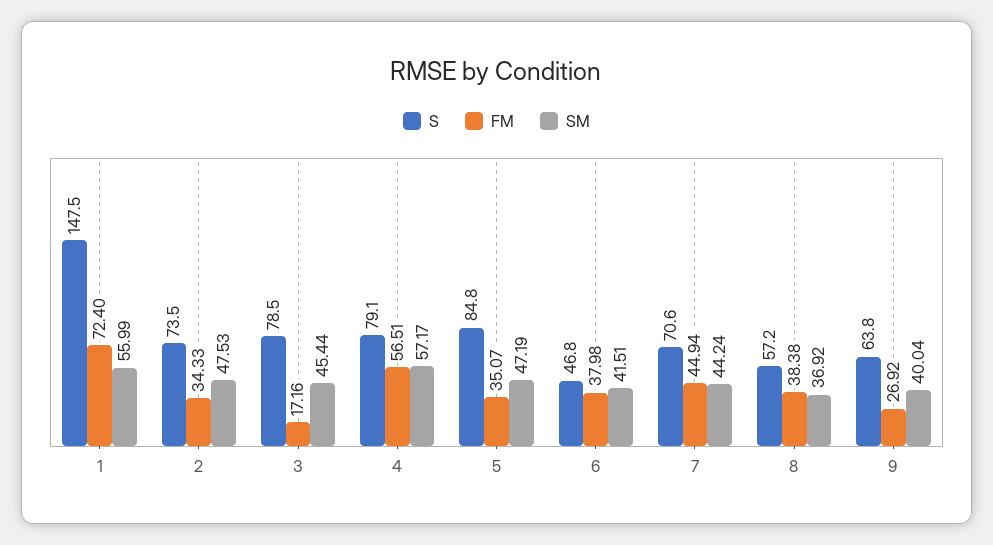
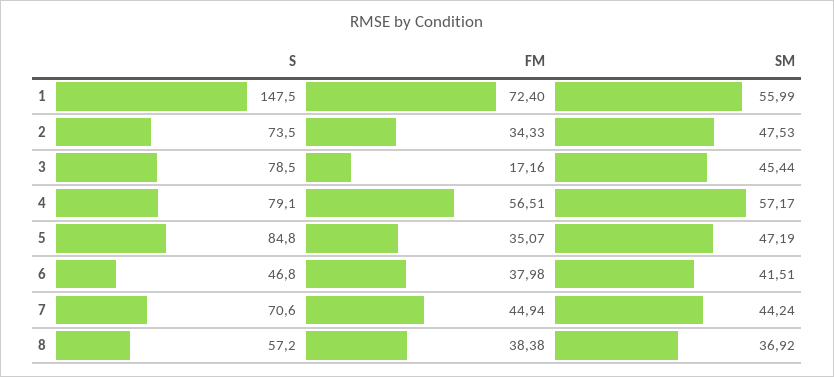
S, 9: 63.8 -> none
FM, 9: 26.92 -> none
SM, 9: 40.04 -> none

